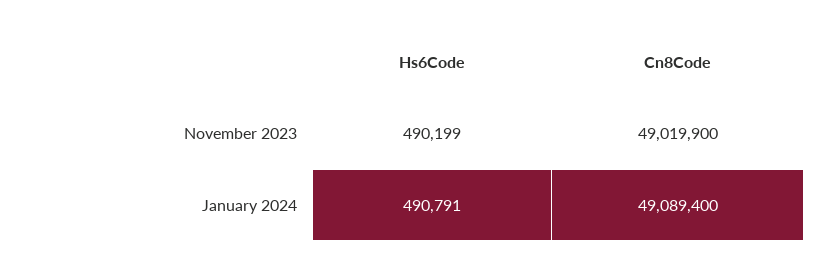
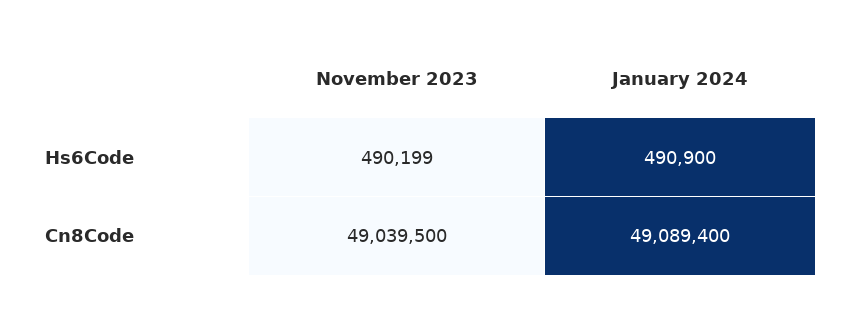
Cn8Code, November 2023: 49019900 -> 49039500
Hs6Code, January 2024: 490791 -> 490900

